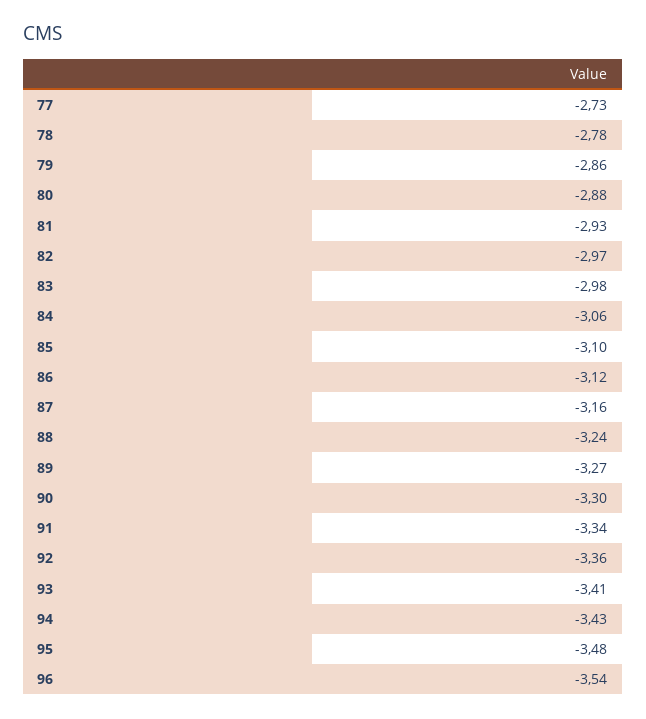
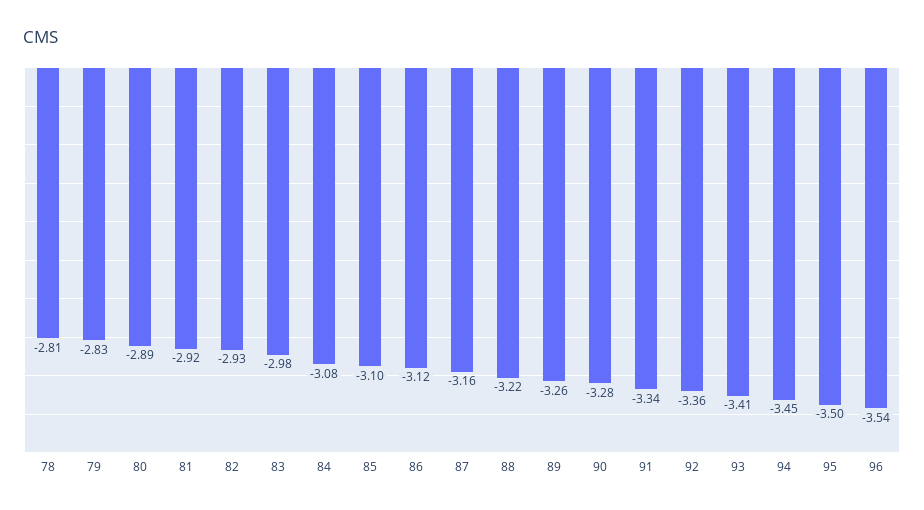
77: -2.73 -> none
78: -2.78 -> -2.81
79: -2.86 -> -2.83
80: -2.88 -> -2.89
81: -2.93 -> -2.92
82: -2.97 -> -2.93
84: -3.06 -> -3.08
88: -3.24 -> -3.22
89: -3.27 -> -3.26
90: -3.3 -> -3.28
94: -3.43 -> -3.45
95: -3.48 -> -3.5

